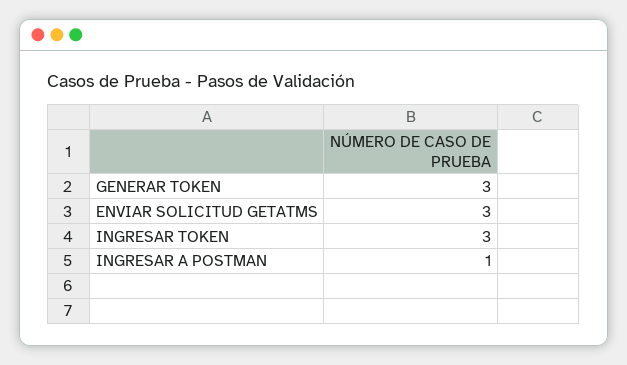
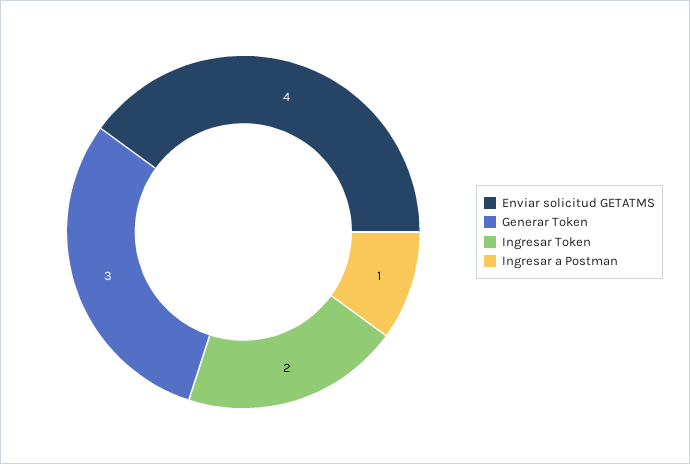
ENVIAR SOLICITUD GETATMS: 3 -> 4
INGRESAR TOKEN: 3 -> 2

